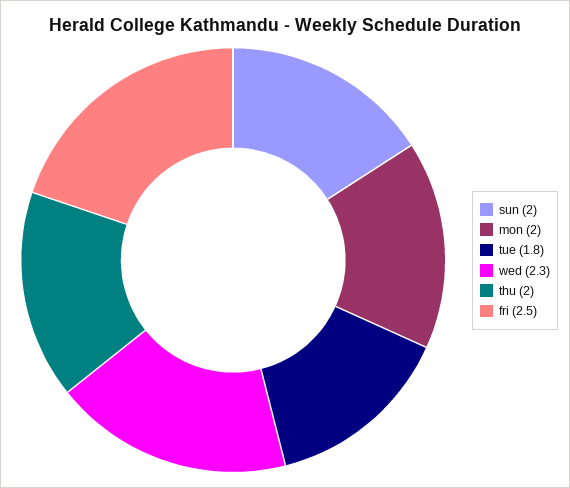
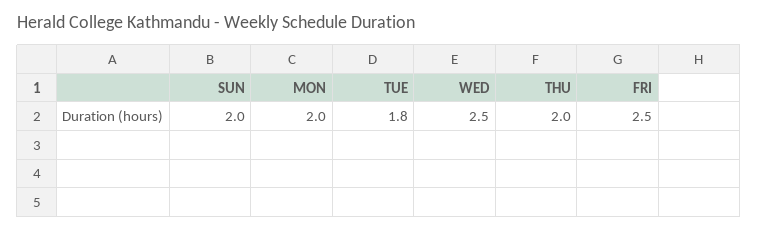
wed: 2.3 -> 2.5

